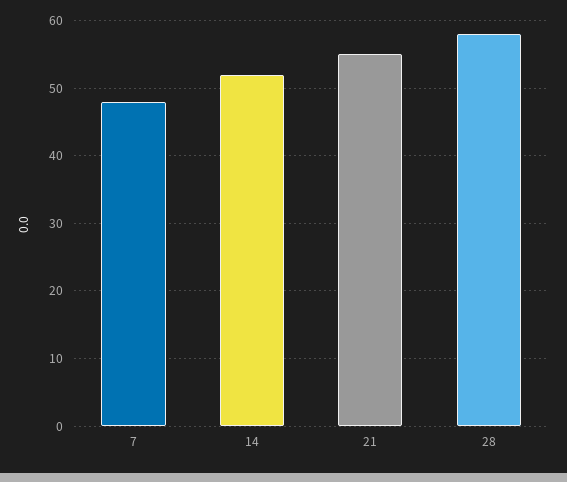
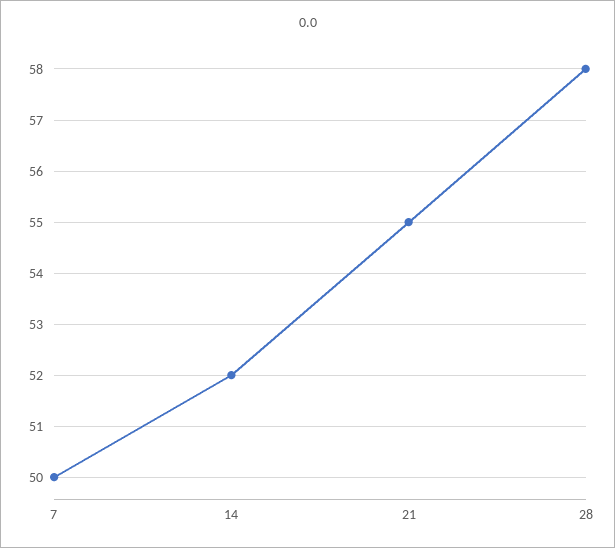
7: 48 -> 50

